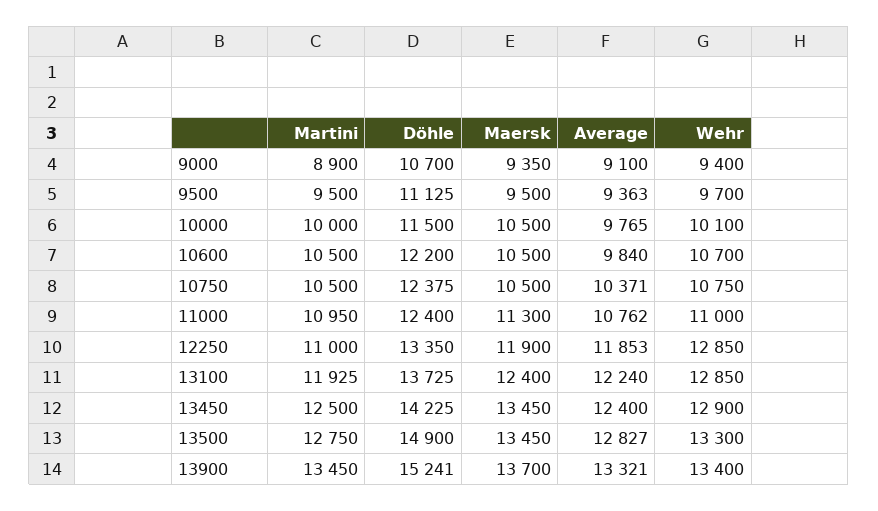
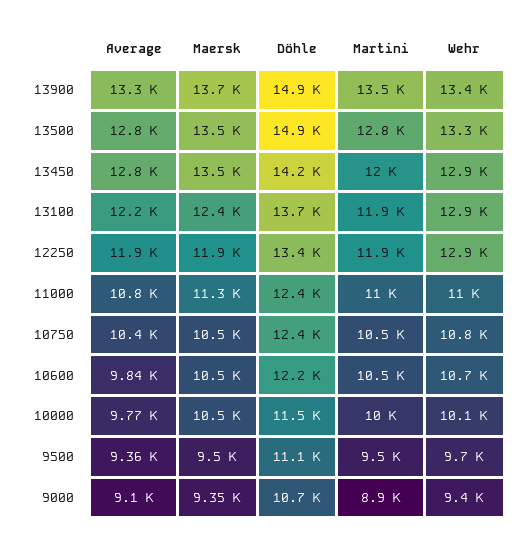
Martini, 12250: 11000 -> 11900
Martini, 13450: 12500 -> 12000
Average, 13450: 12400 -> 12800
Döhle, 13900: 15241 -> 14900

